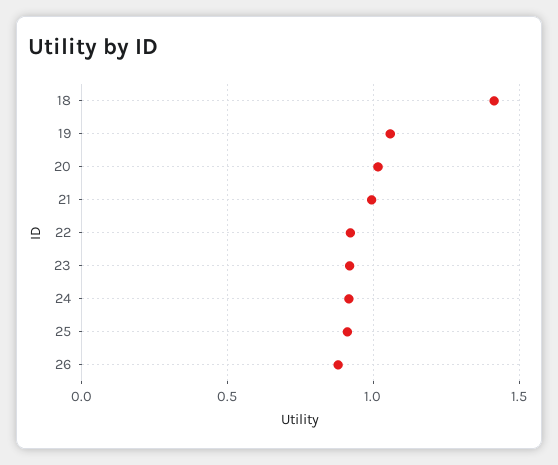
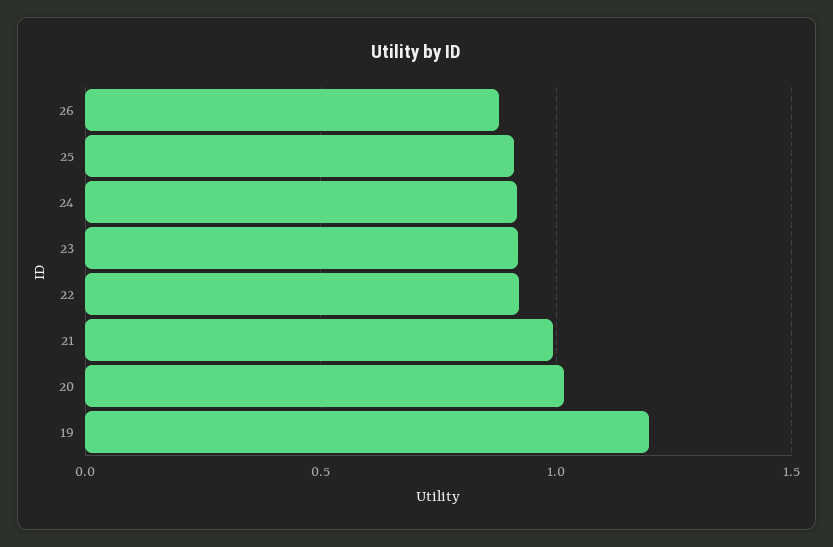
18: 1.4 -> none
19: 1.05 -> 1.2

